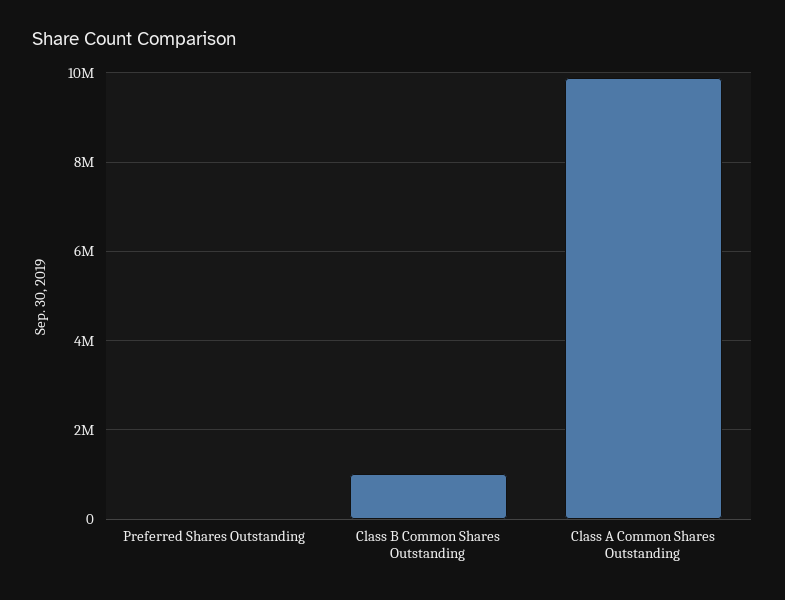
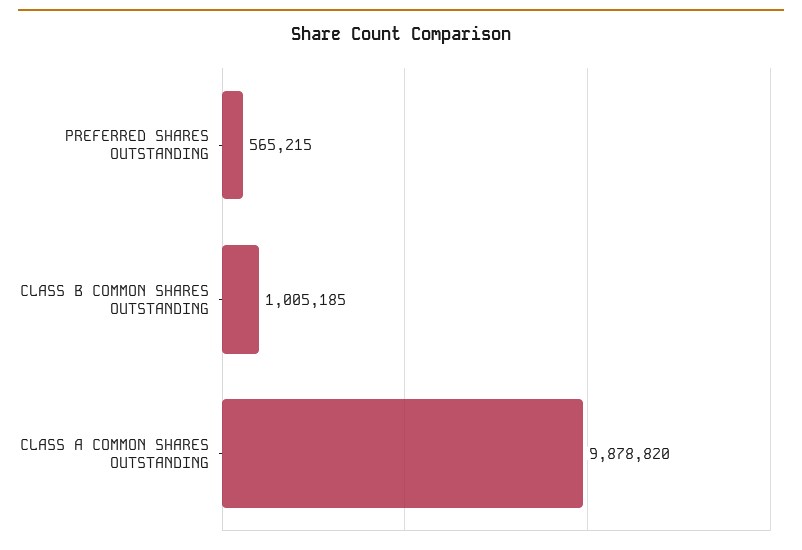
Preferred Shares Outstanding: 0 -> 565215

